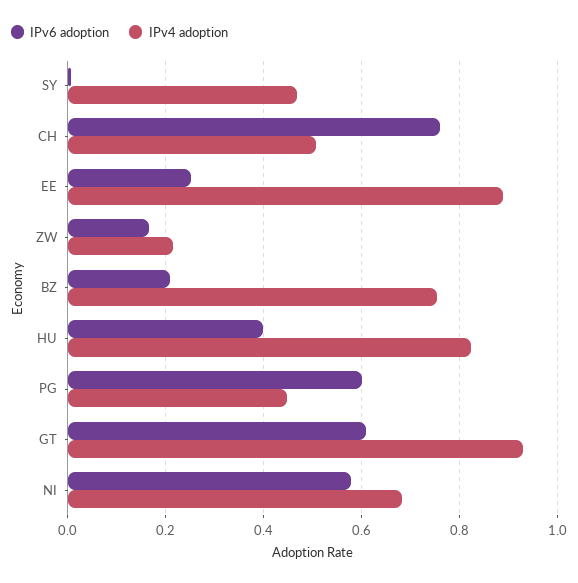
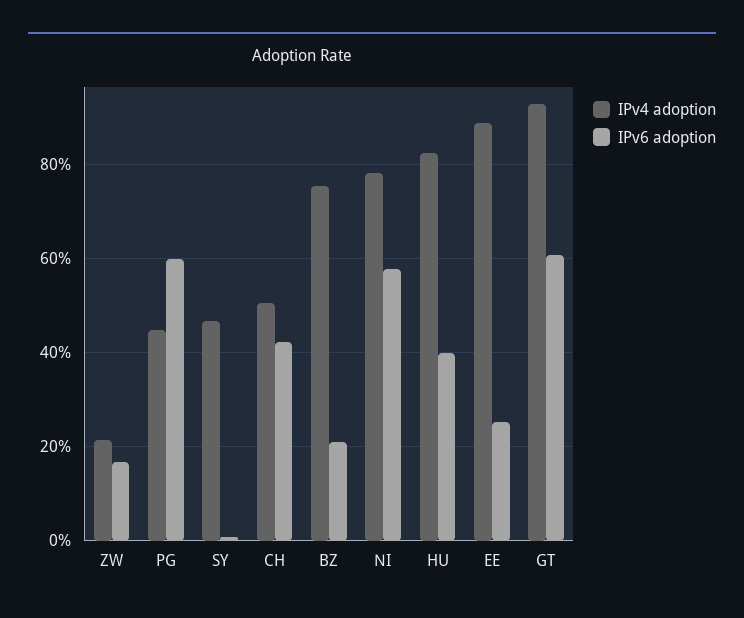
IPv6 adoption, CH: 0.76 -> 0.42
IPv4 adoption, NI: 0.68 -> 0.78

